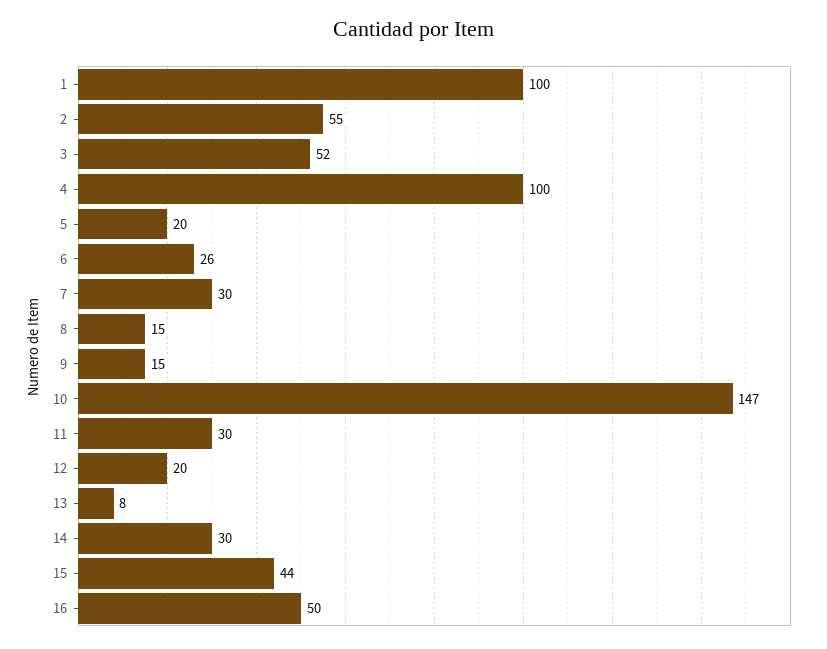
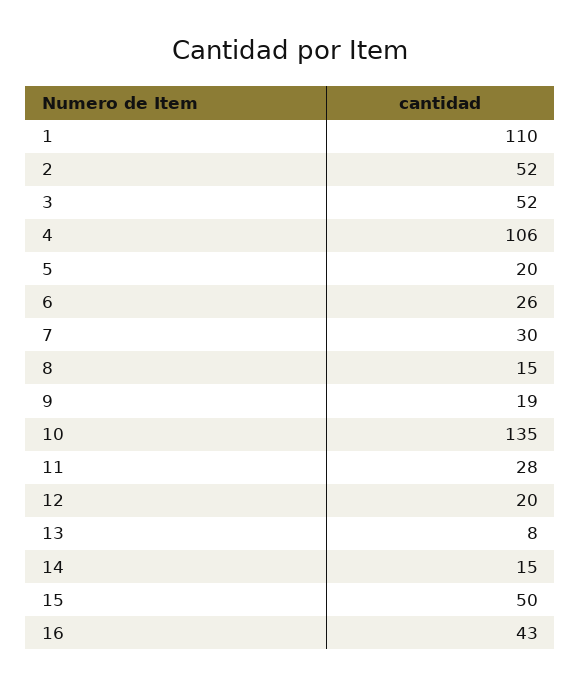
1: 100 -> 110
2: 55 -> 52
4: 100 -> 106
9: 15 -> 19
10: 147 -> 135
11: 30 -> 28
14: 30 -> 15
15: 44 -> 50
16: 50 -> 43

